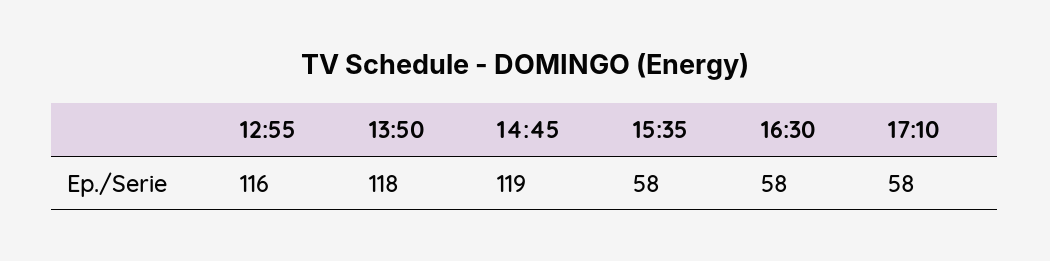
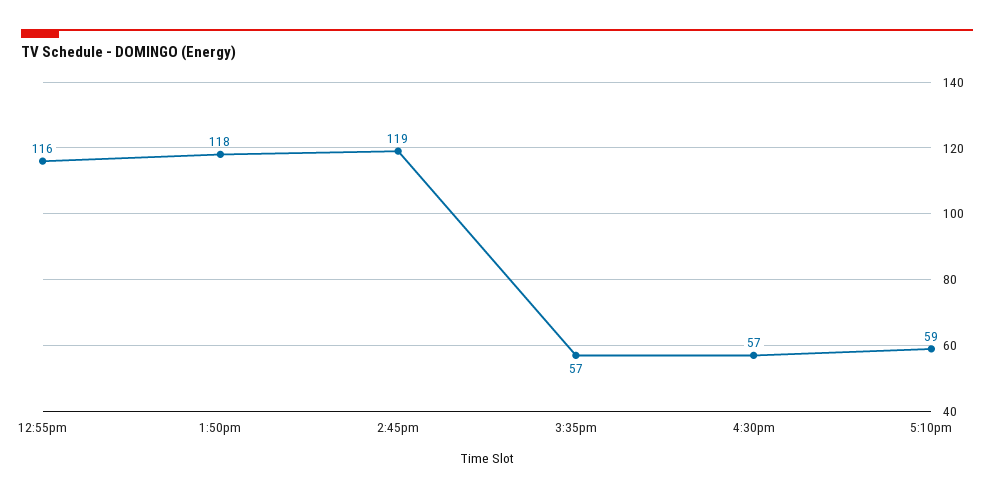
15:35: 58 -> 57
16:30: 58 -> 57
17:10: 58 -> 59

